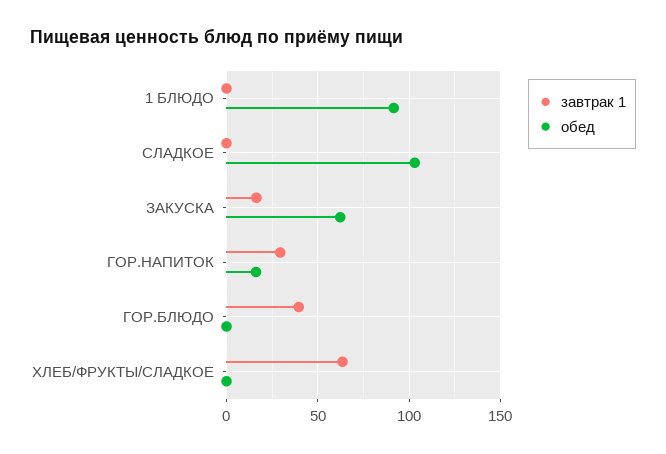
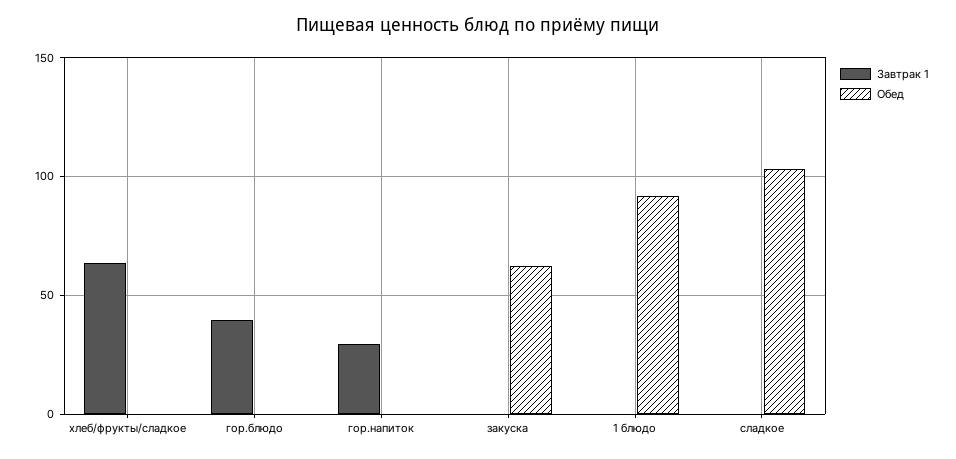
завтрак 1, ЗАКУСКА: 15 -> 0
обед, ГОР.НАПИТОК: 15 -> 0

